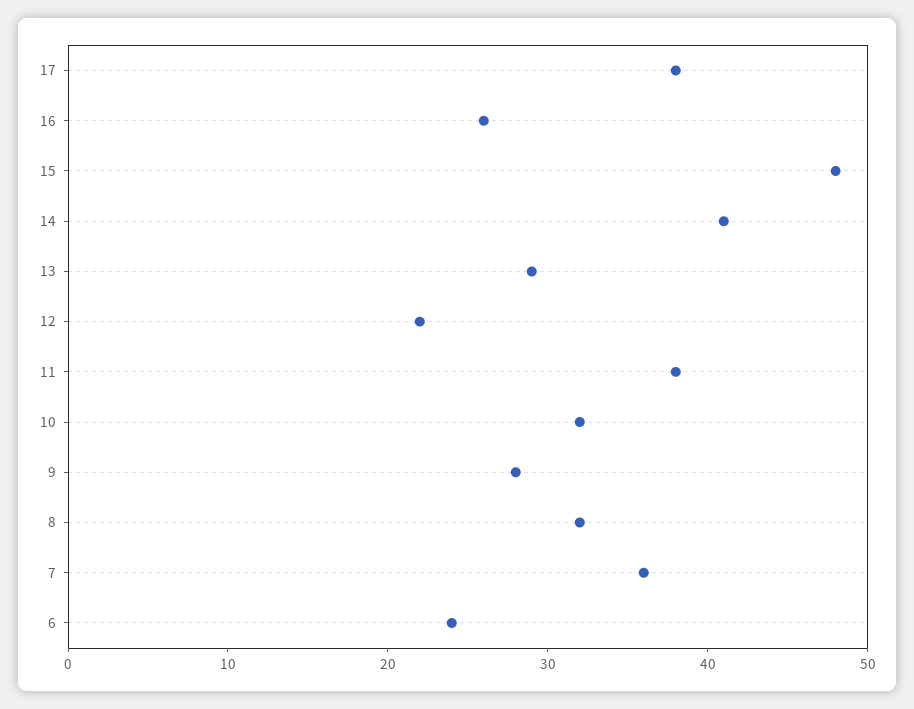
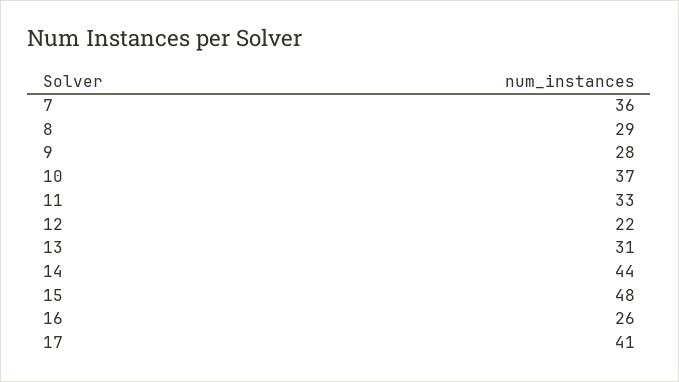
17: 38 -> 41
14: 41 -> 44
13: 29 -> 31
11: 38 -> 33
10: 32 -> 37
8: 32 -> 29
6: 24 -> none

